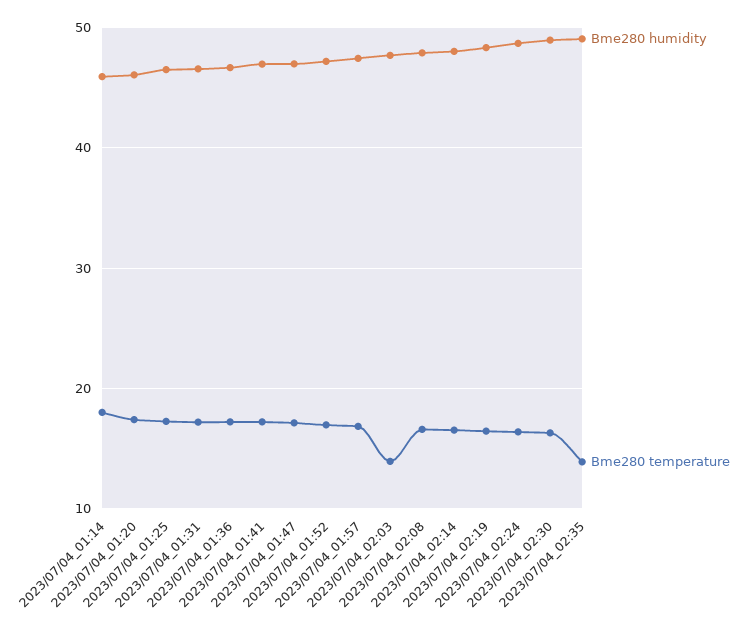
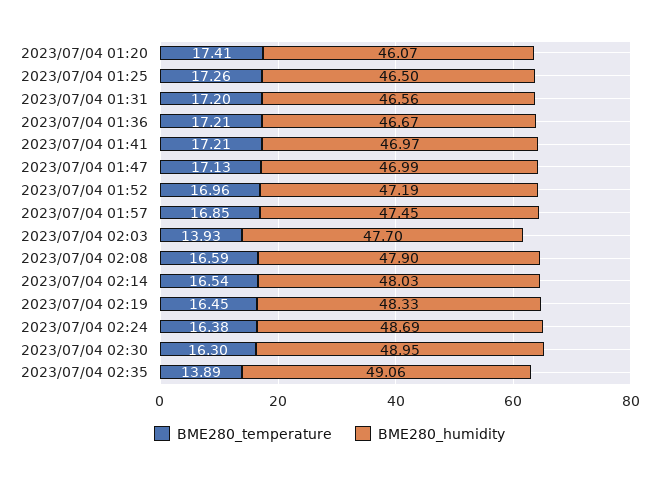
Bme280 humidity, 2023/07/04_01:14: 46 -> none
Bme280 temperature, 2023/07/04_01:14: 18 -> none

